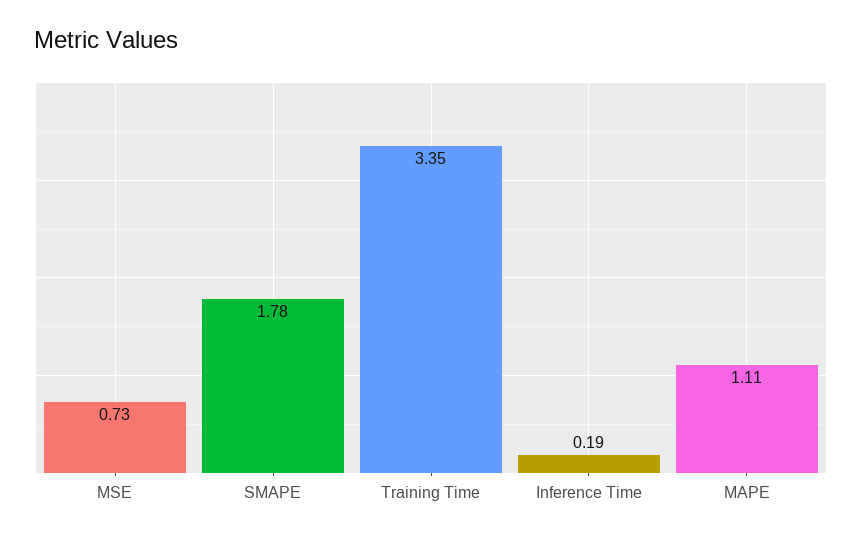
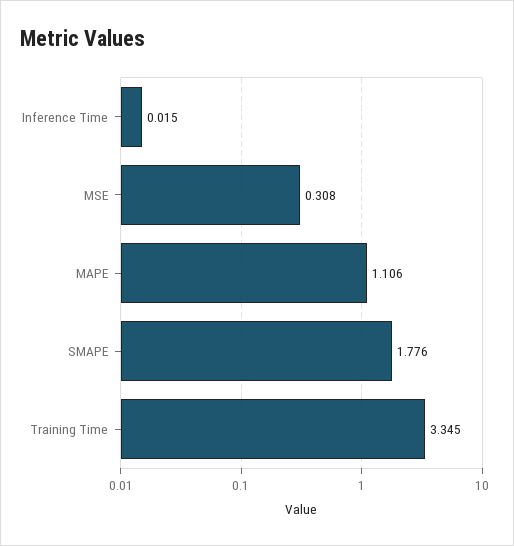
MSE: 0.73 -> 0.308
Inference Time: 0.19 -> 0.015

